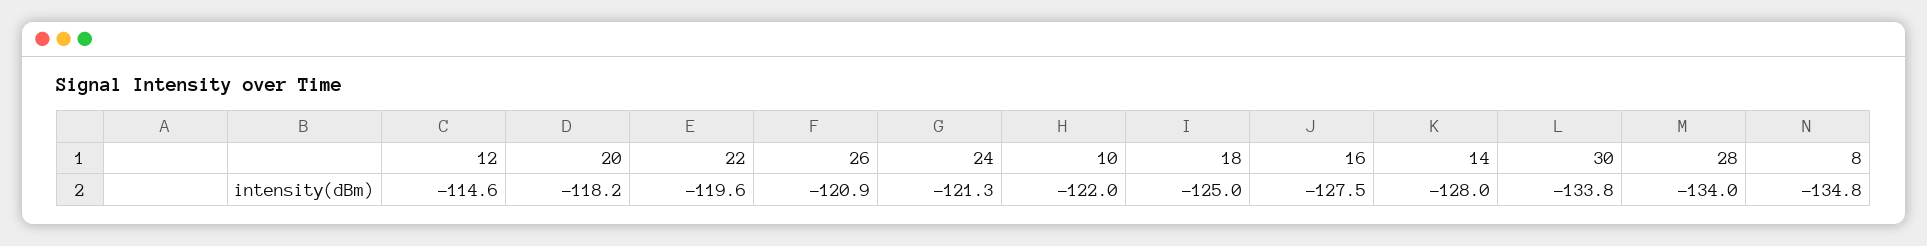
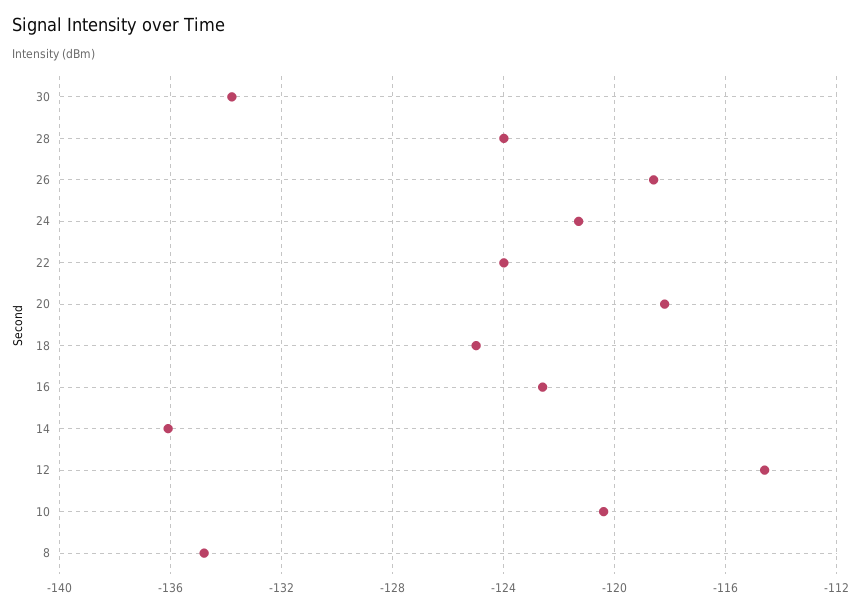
22: -119.6 -> -124
26: -120.9 -> -118.5
10: -122 -> -120.5
16: -127.5 -> -122.5
14: -128 -> -136
28: -134 -> -124

